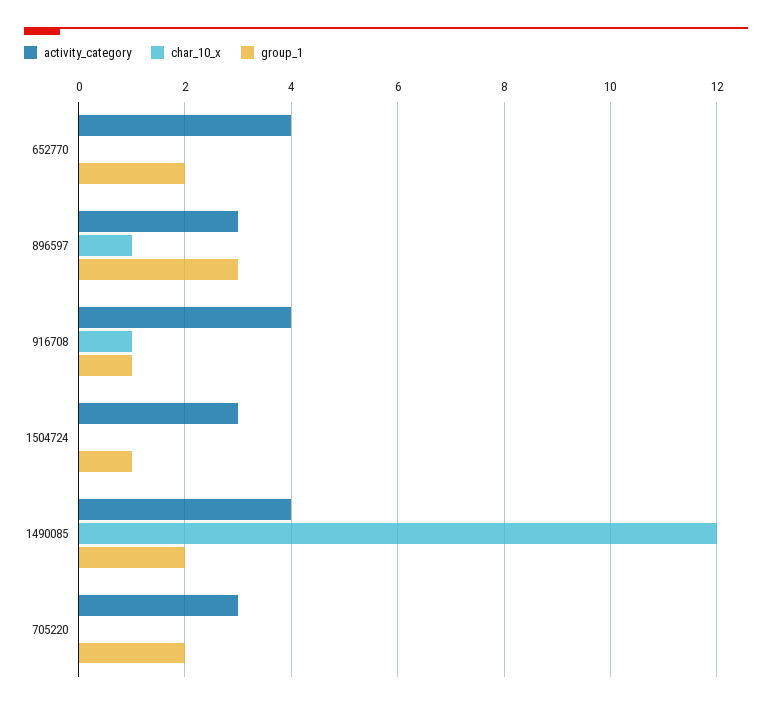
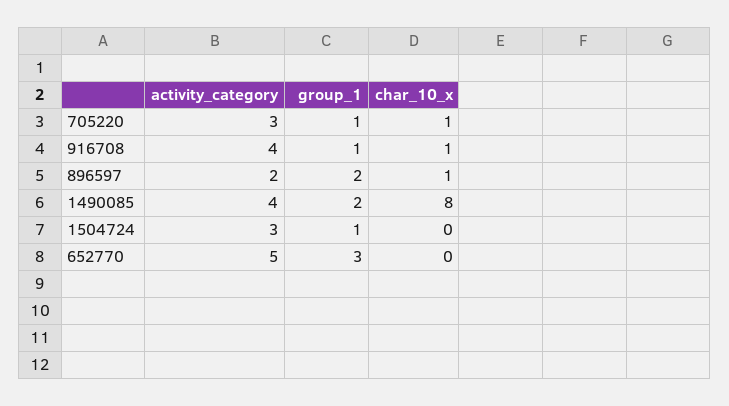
activity_category, 652770: 4 -> 5
group_1, 652770: 2 -> 3
activity_category, 896597: 3 -> 2
group_1, 896597: 3 -> 2
char_10_x, 1490085: 12 -> 8
char_10_x, 705220: 0 -> 1
group_1, 705220: 2 -> 1

